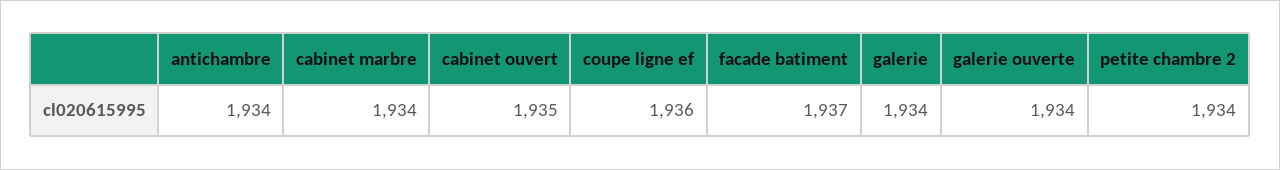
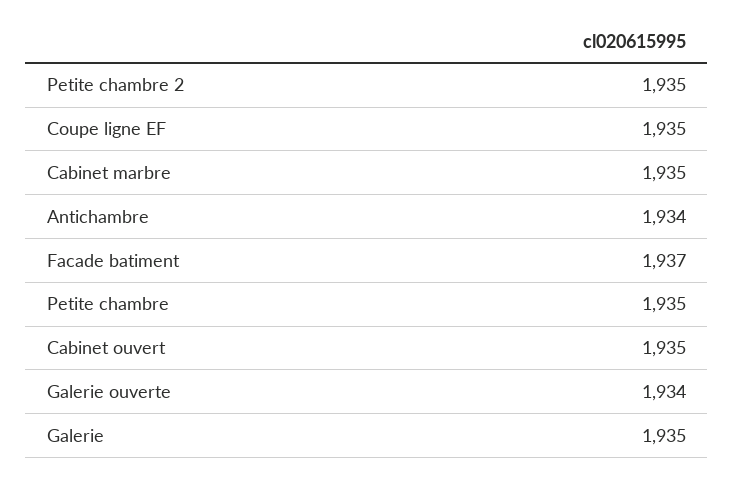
cabinet marbre: 1934 -> 1935
coupe ligne ef: 1936 -> 1935
galerie: 1934 -> 1935
petite chambre 2: 1934 -> 1935
Petite chambre: none -> 1935

